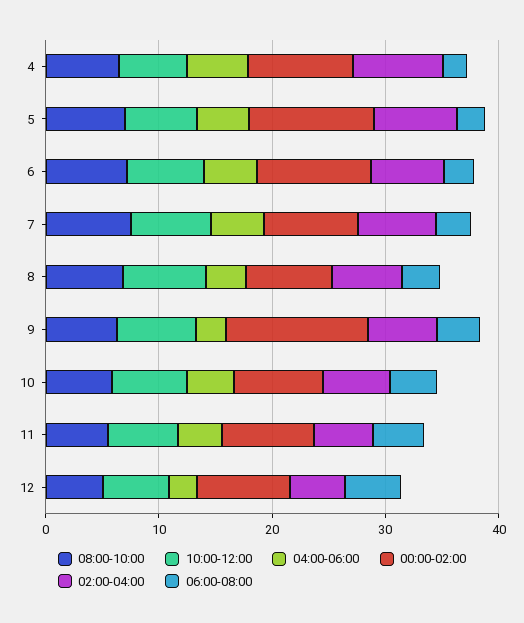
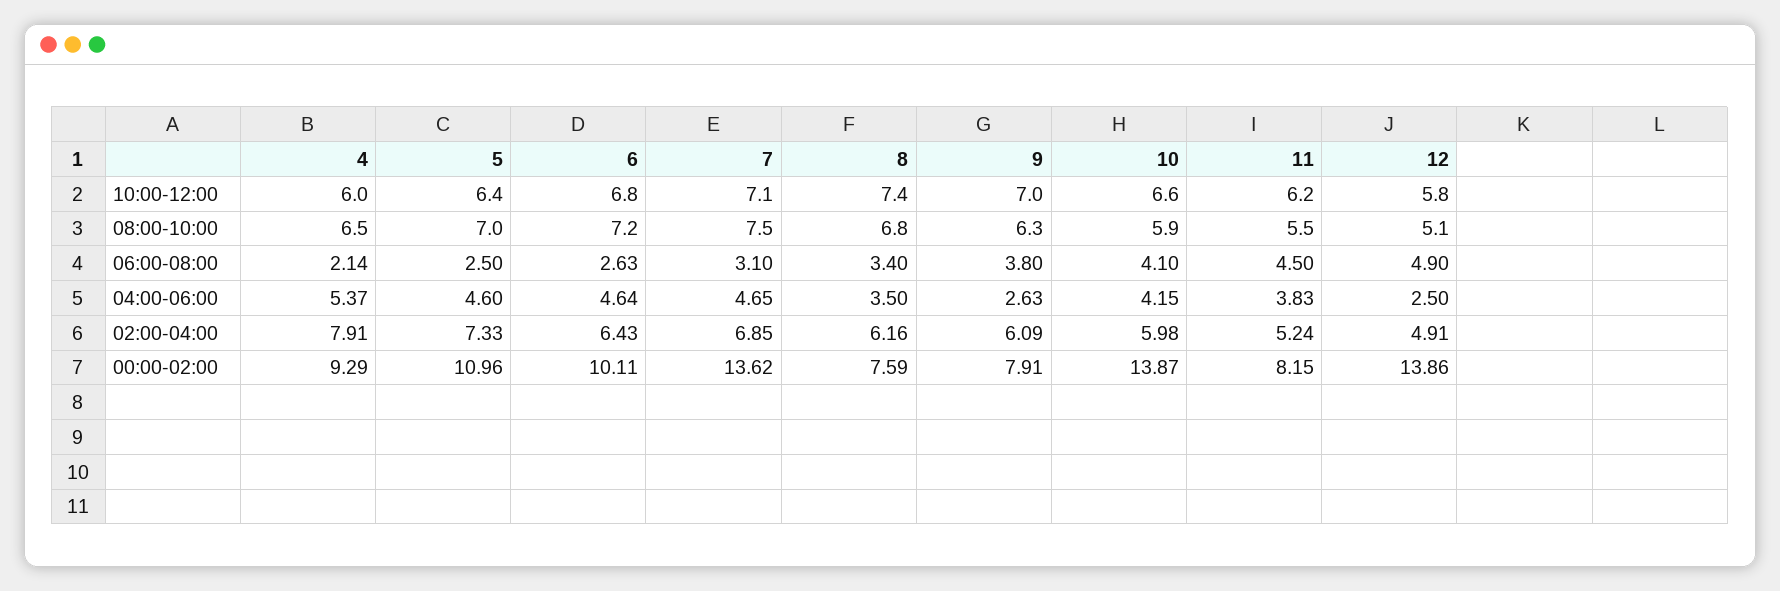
00:00-02:00, 7: 8 -> 13.62
00:00-02:00, 9: 12 -> 7.91
00:00-02:00, 10: 8 -> 13.87
00:00-02:00, 12: 8 -> 13.86

